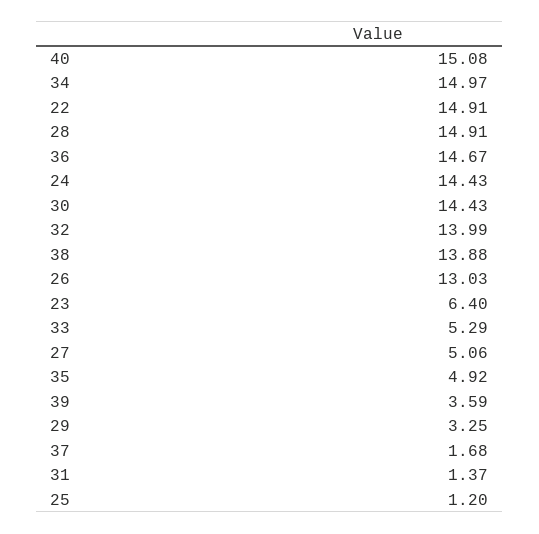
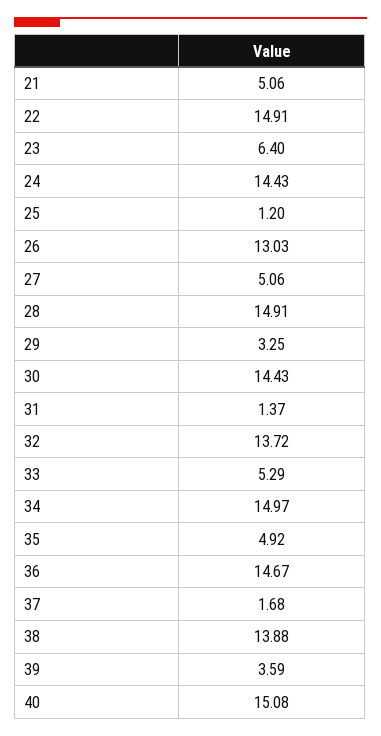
32: 13.99 -> 13.72
21: none -> 5.06

